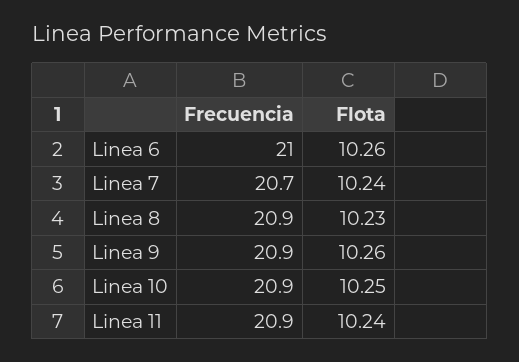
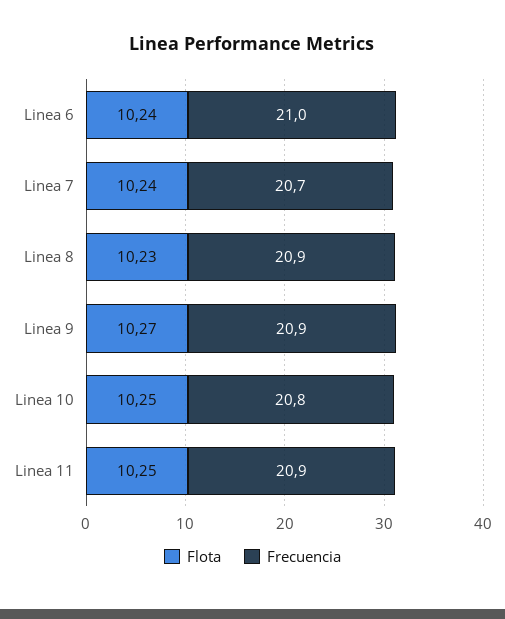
Flota, Linea 6: 10.26 -> 10.24
Flota, Linea 9: 10.26 -> 10.27
Frecuencia, Linea 10: 20.9 -> 20.8
Flota, Linea 11: 10.24 -> 10.25

